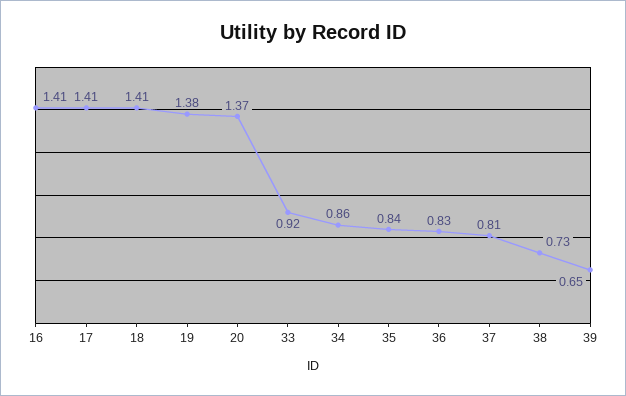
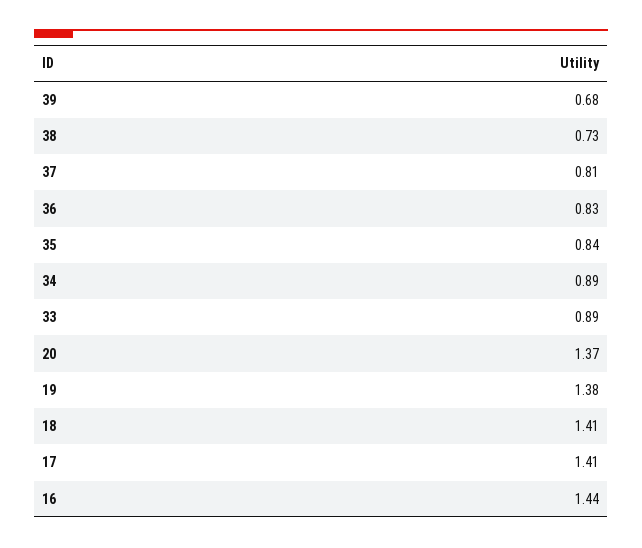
16: 1.41 -> 1.44
33: 0.92 -> 0.89
34: 0.86 -> 0.89
39: 0.65 -> 0.68

